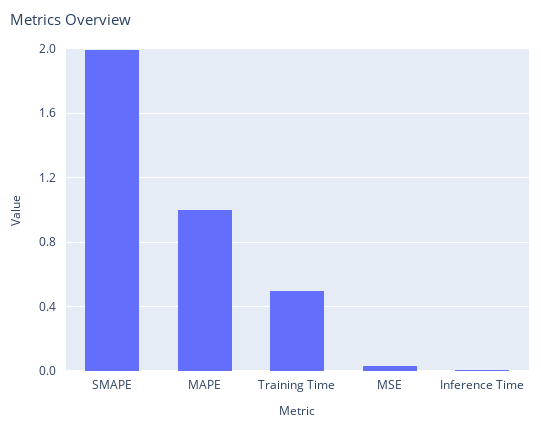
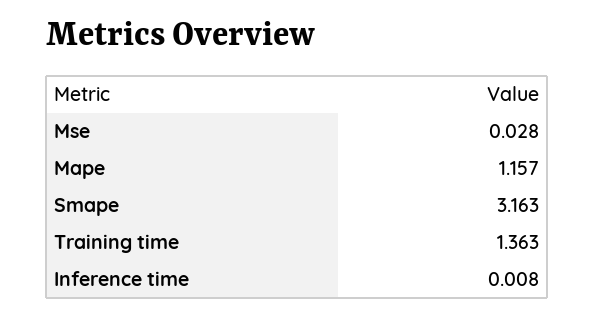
SMAPE: 2 -> 3.163
MAPE: 1 -> 1.157
Training Time: 0.5 -> 1.363

